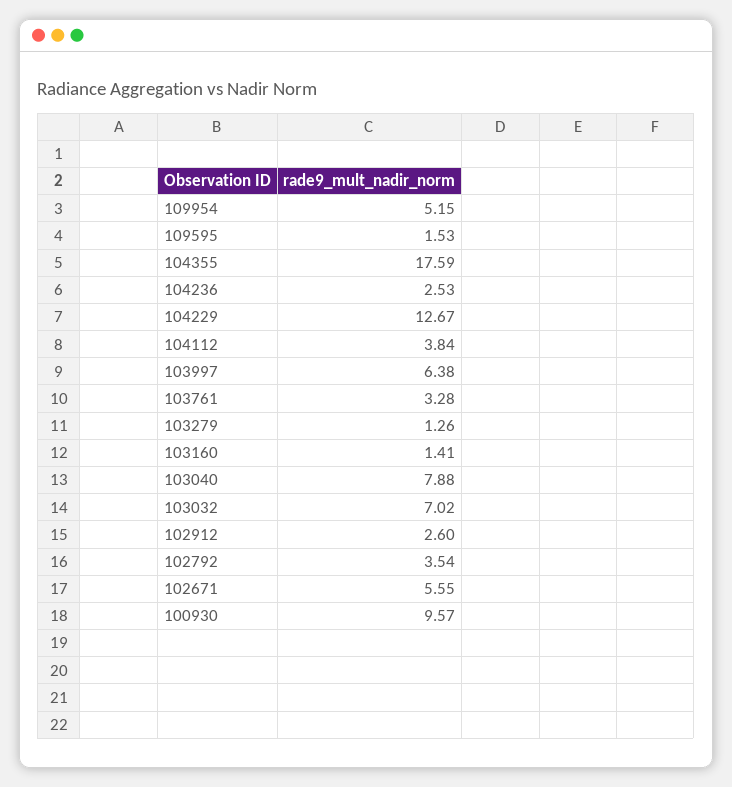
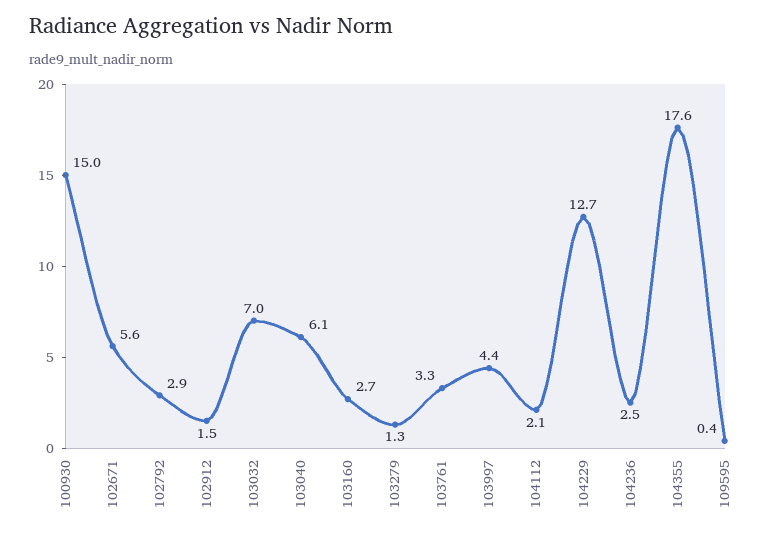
109954: 5.15 -> none
109595: 1.53 -> 0.4
104112: 3.84 -> 2.1
103997: 6.38 -> 4.4
103160: 1.41 -> 2.7
103040: 7.88 -> 6.1
102912: 2.6 -> 1.5
102792: 3.54 -> 2.9
100930: 9.57 -> 15

